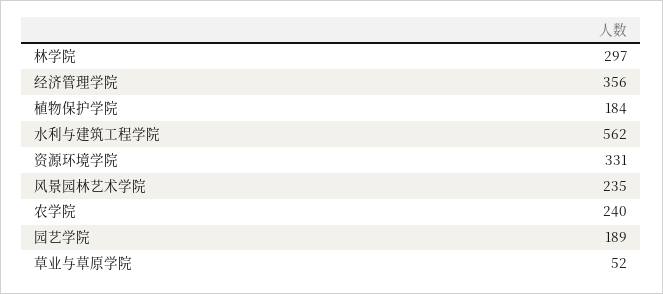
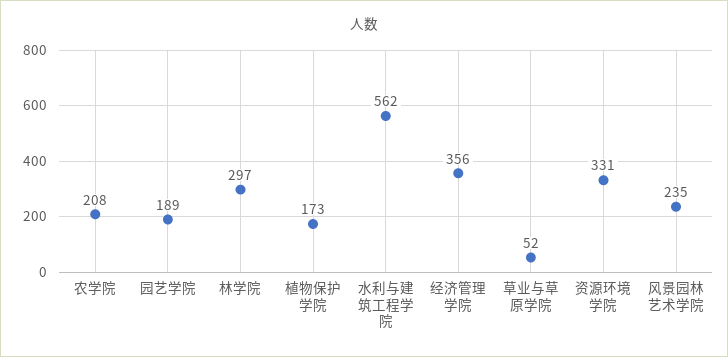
植物保护学院: 184 -> 173
农学院: 240 -> 208

